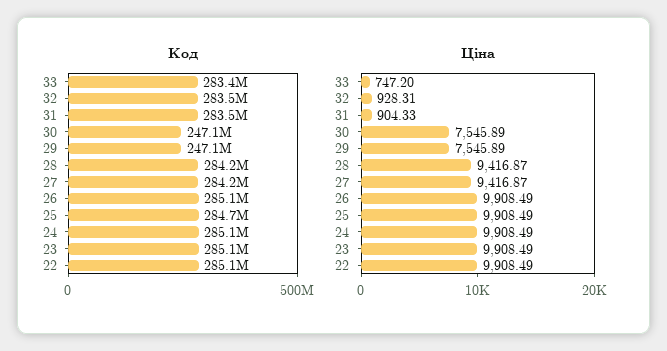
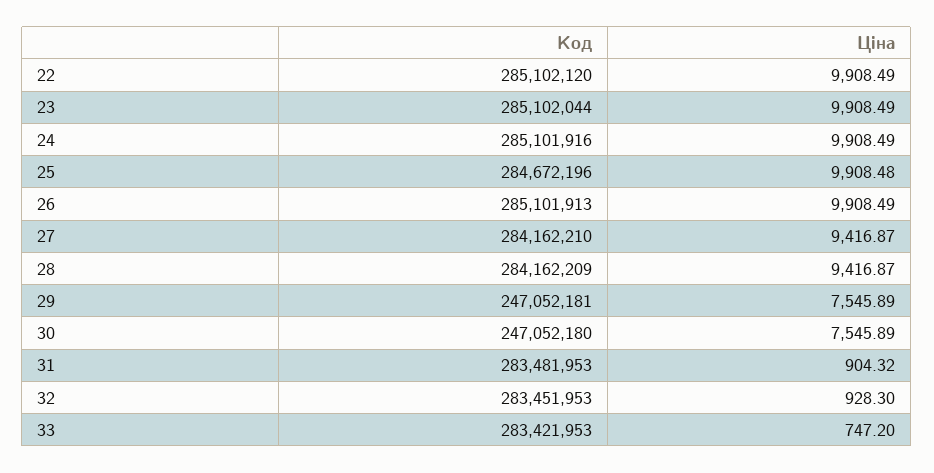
Ціна, 32: 928.31 -> 928.3
Ціна, 31: 904.33 -> 904.32
Ціна, 25: 9908.49 -> 9908.48

